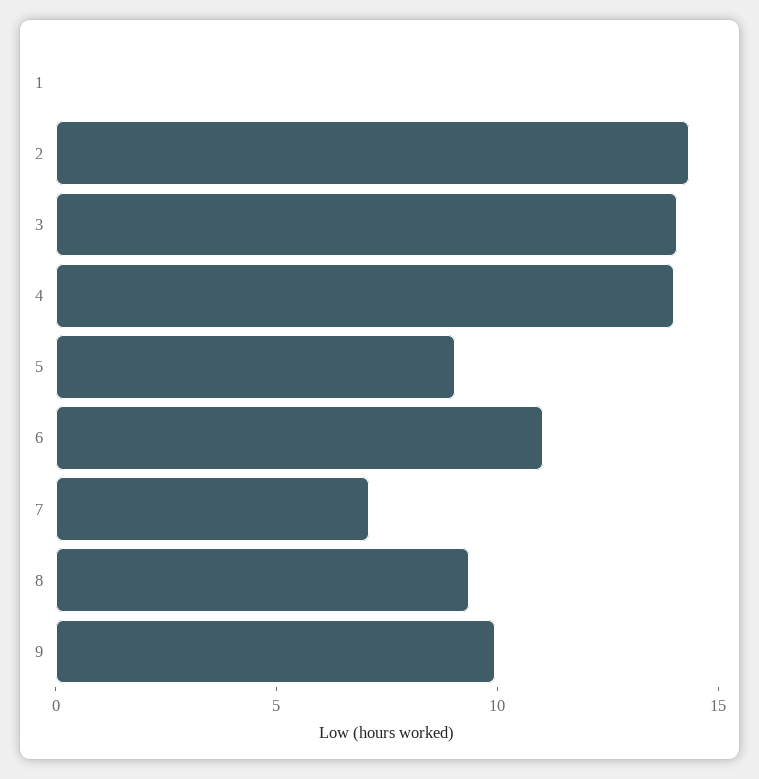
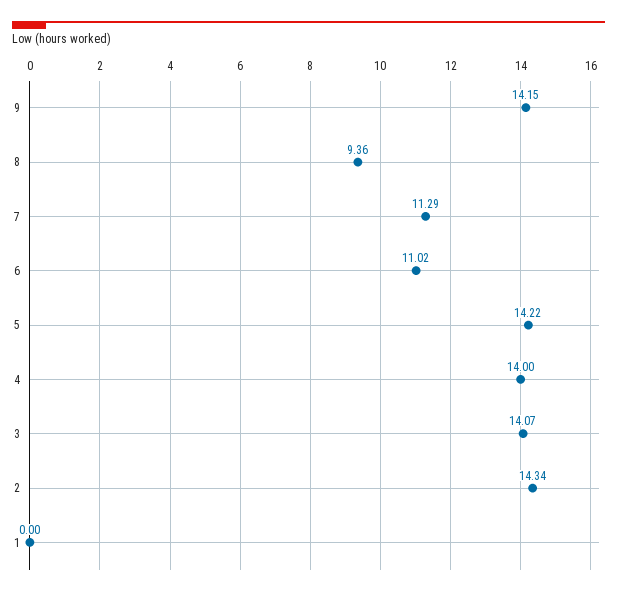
5: 9 -> 14.22
7: 7 -> 11.29
9: 10 -> 14.15

